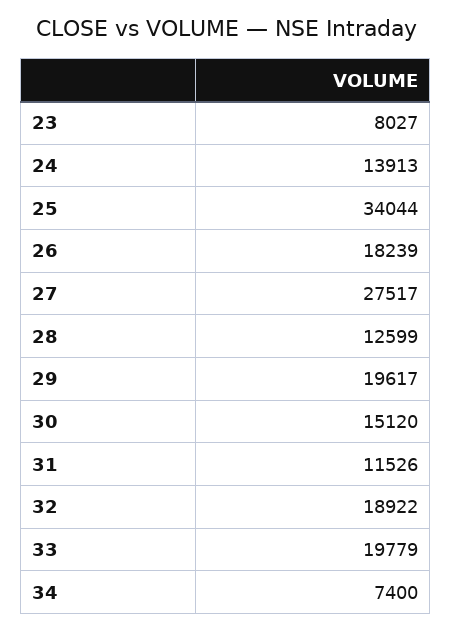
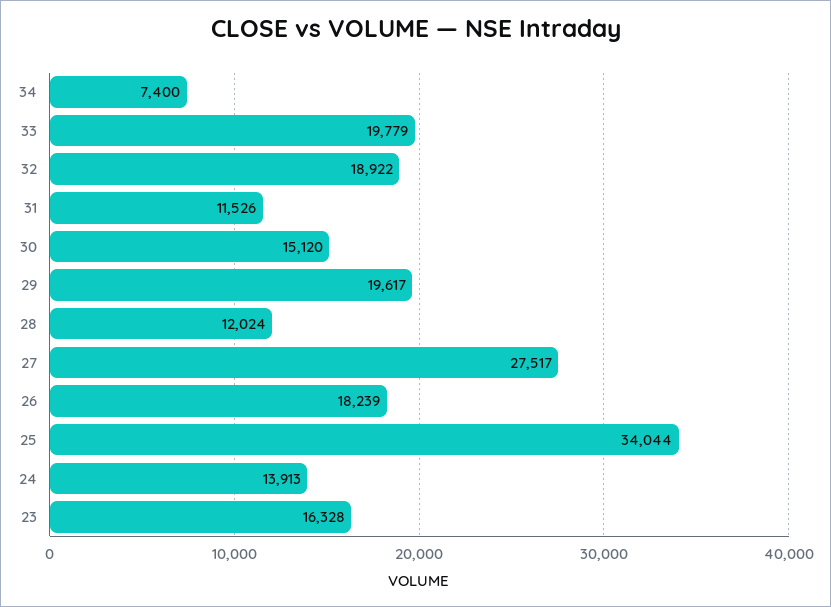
23: 8027 -> 16328
28: 12599 -> 12024

